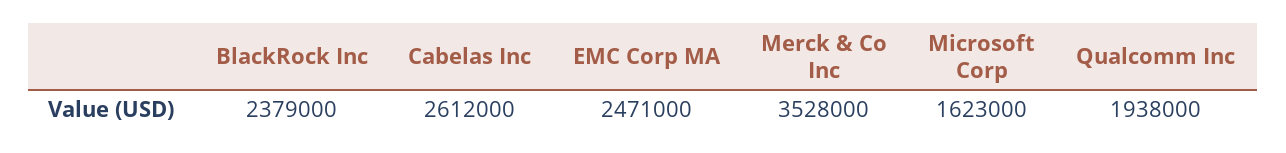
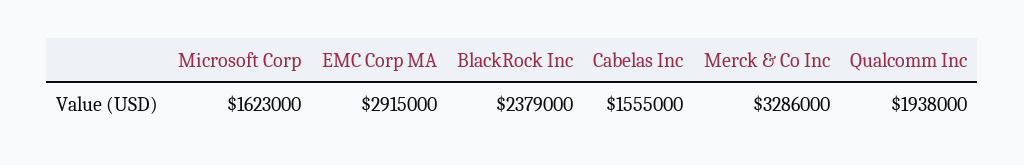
Cabelas Inc: 2612000 -> 1555000
EMC Corp MA: 2471000 -> 2915000
Merck & Co Inc: 3528000 -> 3286000

